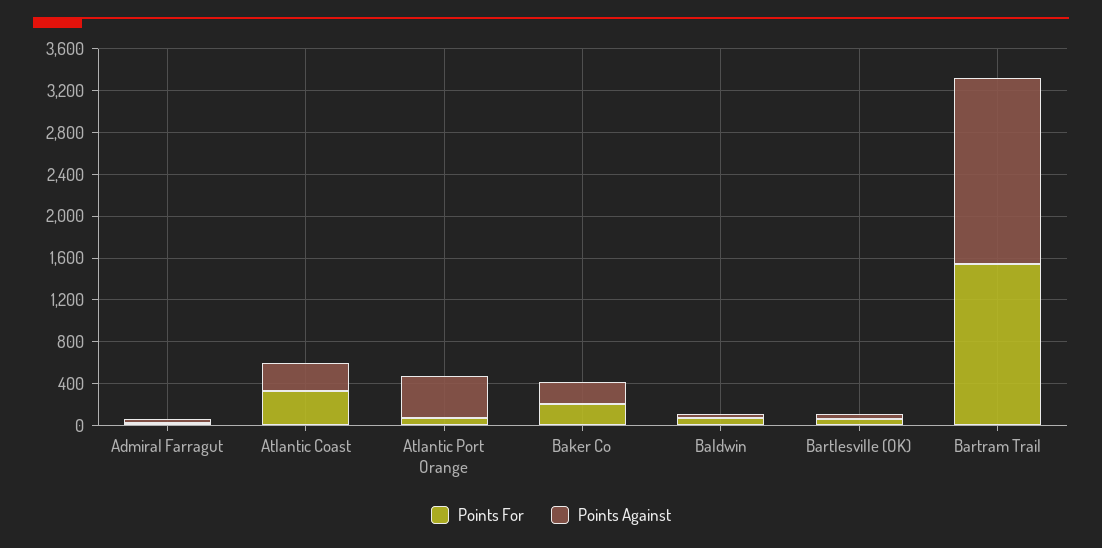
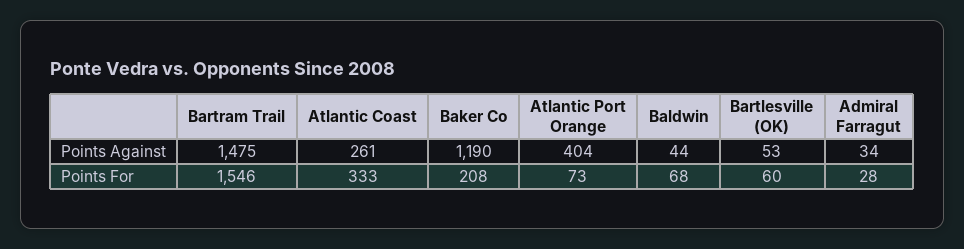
Points Against, Baker Co: 200 -> 1190
Points Against, Bartram Trail: 1800 -> 1475

